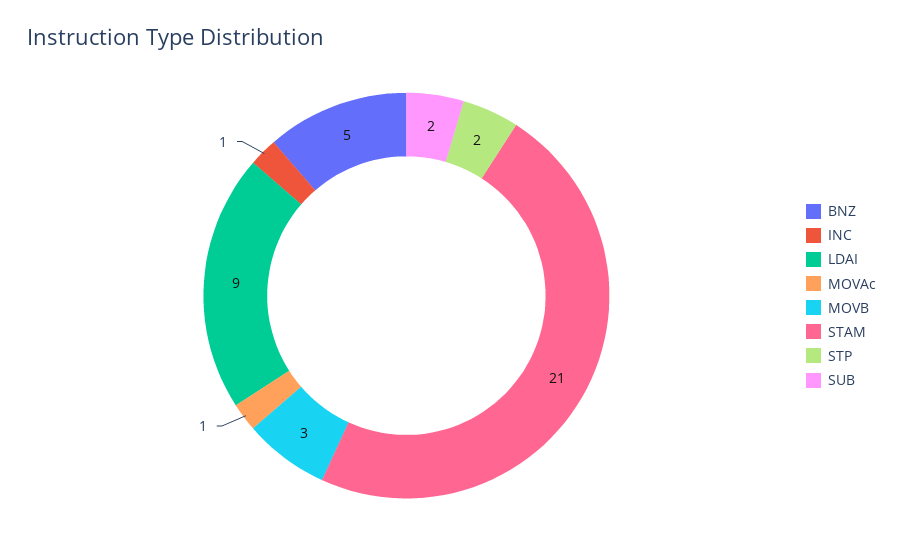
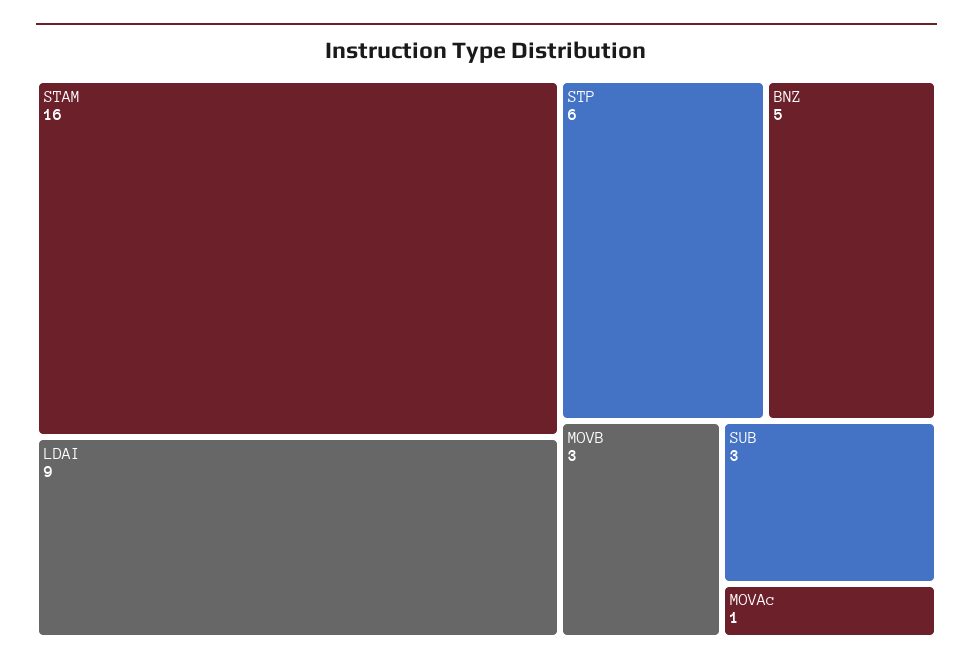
INC: 1 -> none
STAM: 21 -> 16
STP: 2 -> 6
SUB: 2 -> 3

